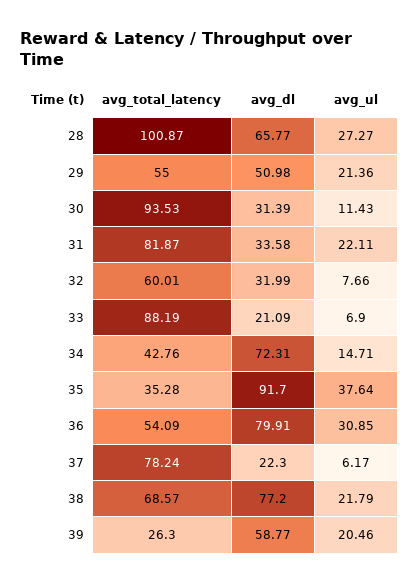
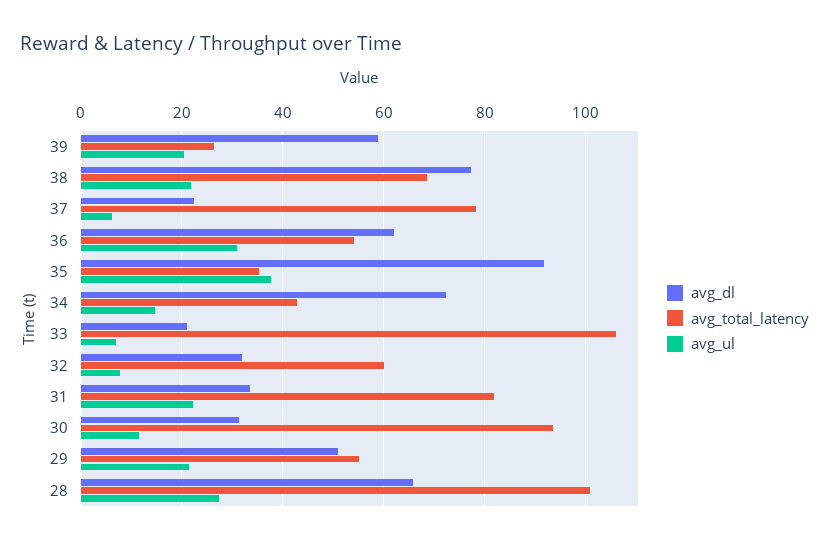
avg_total_latency, 33: 88.19 -> 106
avg_dl, 36: 79.91 -> 62

